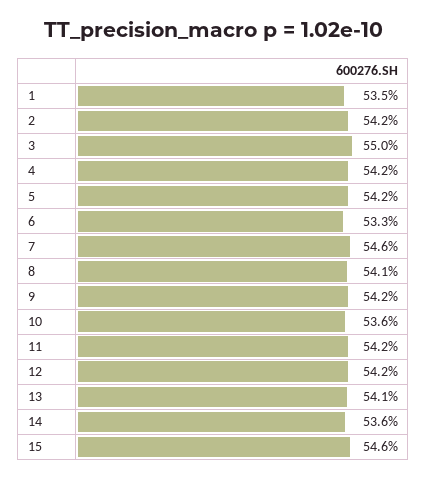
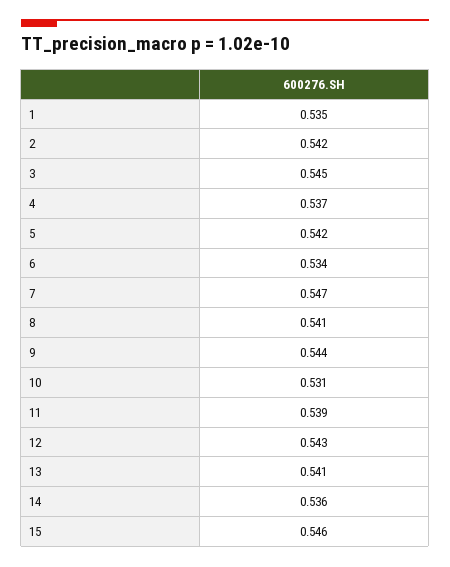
3: 0.55 -> 0.545
4: 0.542 -> 0.537
6: 0.533 -> 0.534
7: 0.546 -> 0.547
9: 0.542 -> 0.544
10: 0.536 -> 0.531
11: 0.542 -> 0.539
12: 0.542 -> 0.543

